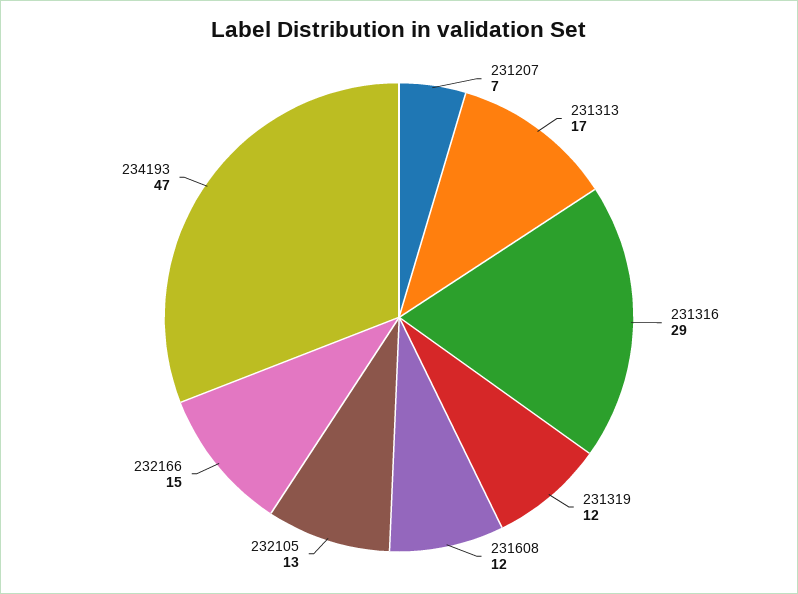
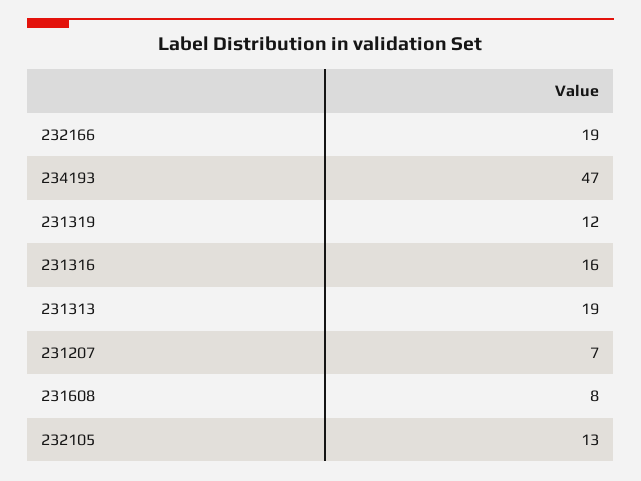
231313: 17 -> 19
231316: 29 -> 16
231608: 12 -> 8
232166: 15 -> 19

